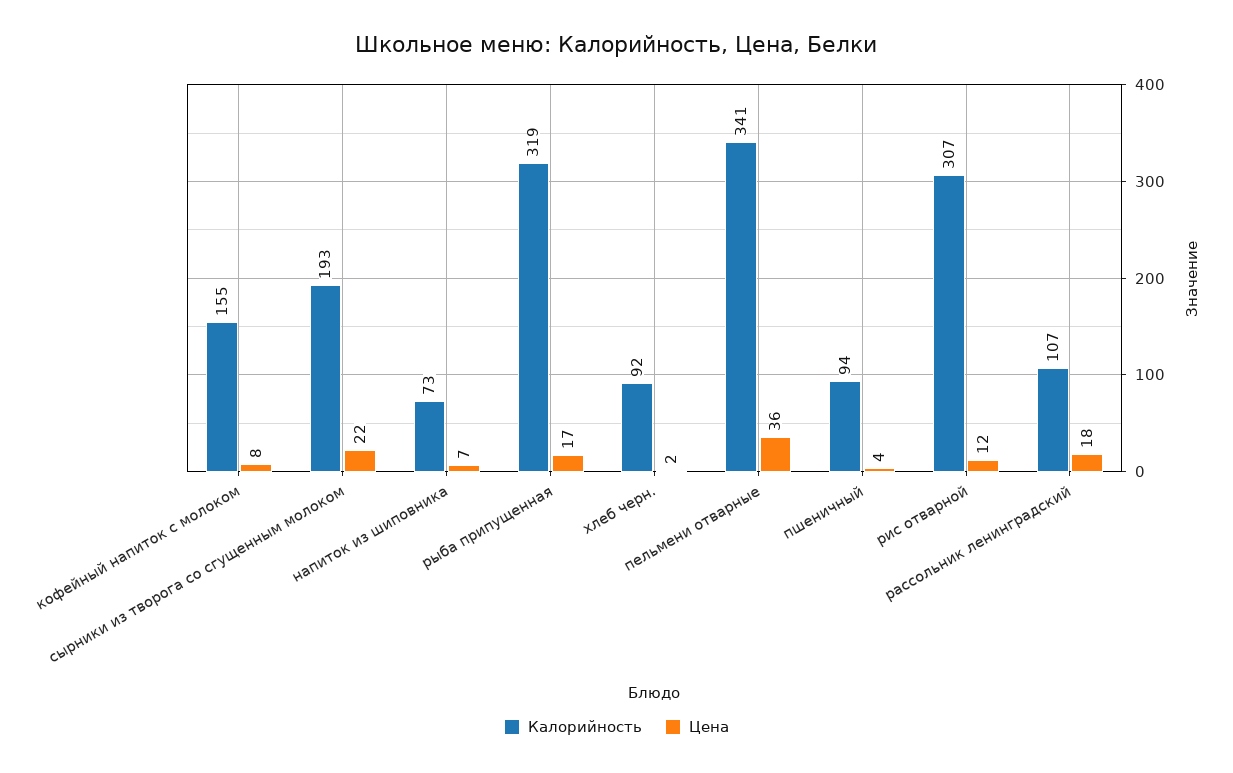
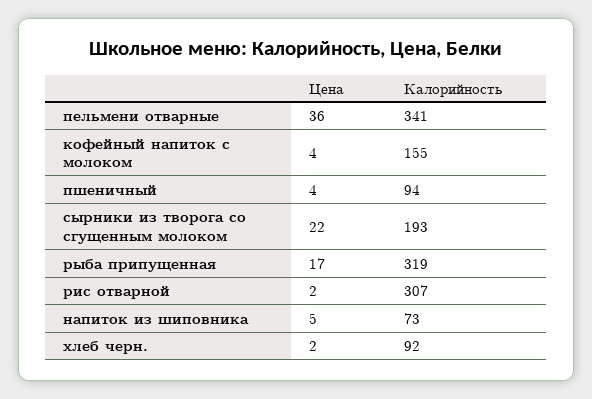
Цена, кофейный напиток с молоком: 8 -> 4
Цена, напиток из шиповника: 7 -> 5
Цена, рис отварной: 12 -> 2
Калорийность, рассольник ленинградский: 107 -> none
Цена, рассольник ленинградский: 18 -> none

